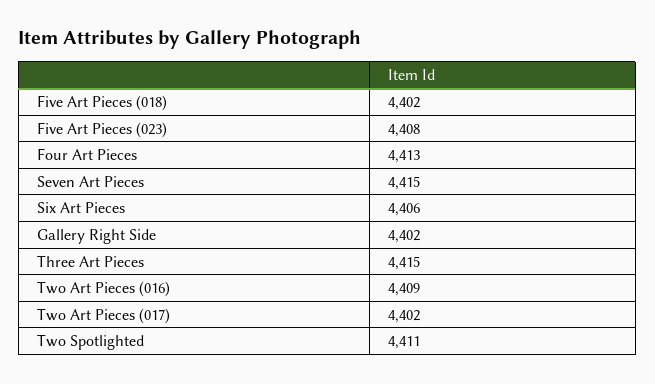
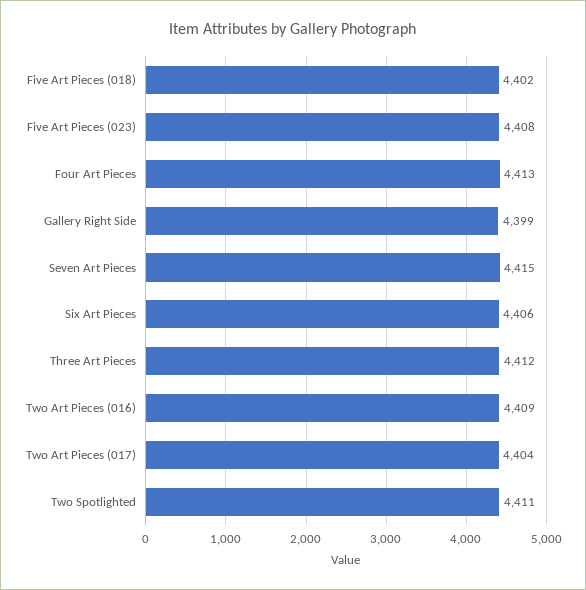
Gallery Right Side: 4402 -> 4399
Three Art Pieces: 4415 -> 4412
Two Art Pieces (017): 4402 -> 4404

